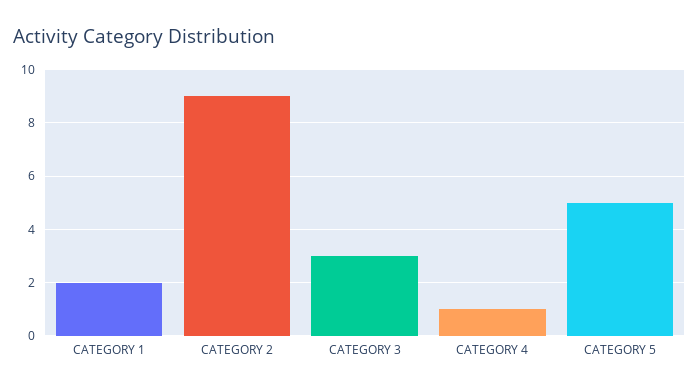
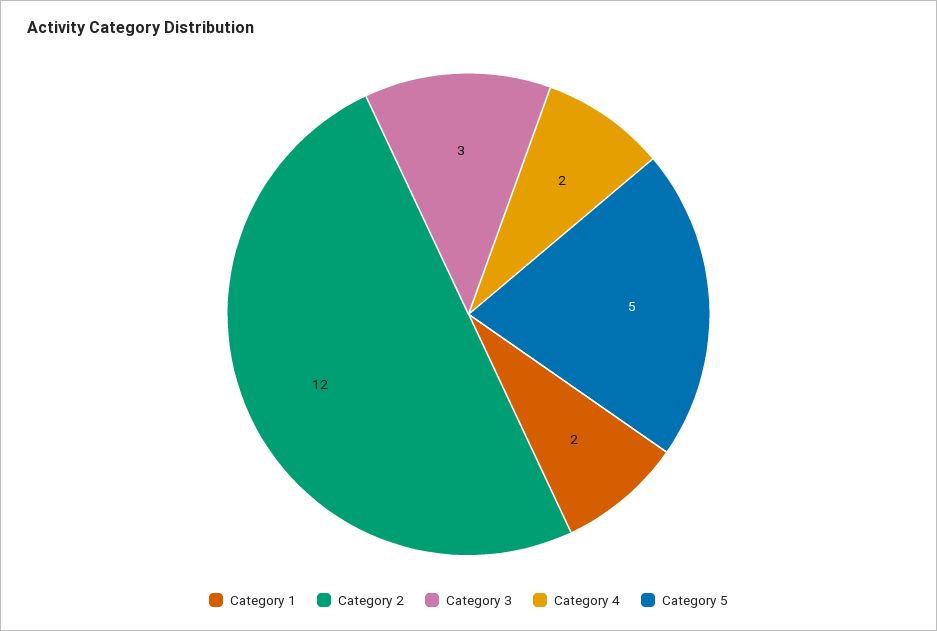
CATEGORY 2: 9 -> 12
CATEGORY 4: 1 -> 2

